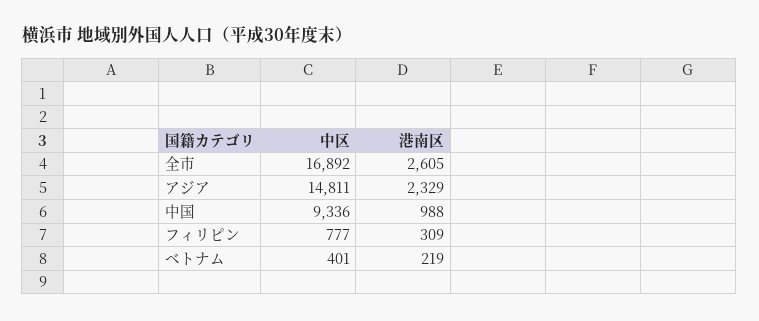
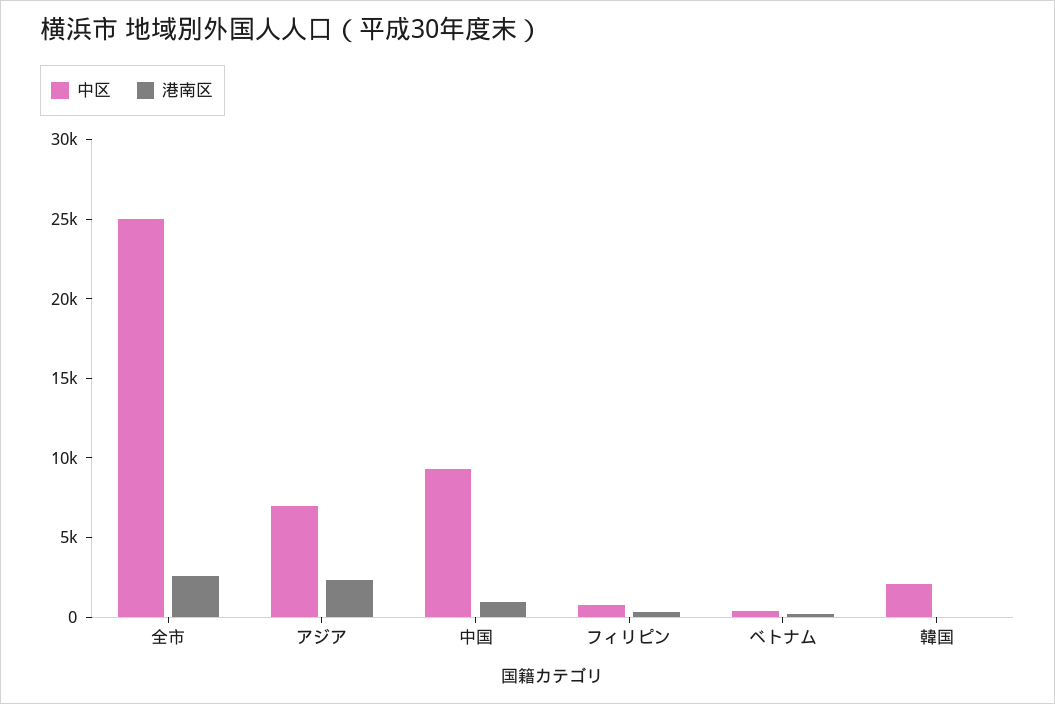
中区, 全市: 16892 -> 25000
中区, アジア: 14811 -> 7000
中区, 韓国: none -> 2000
港南区, 韓国: none -> 0

